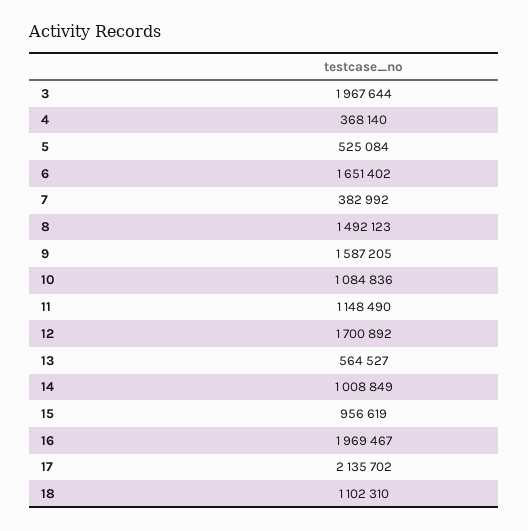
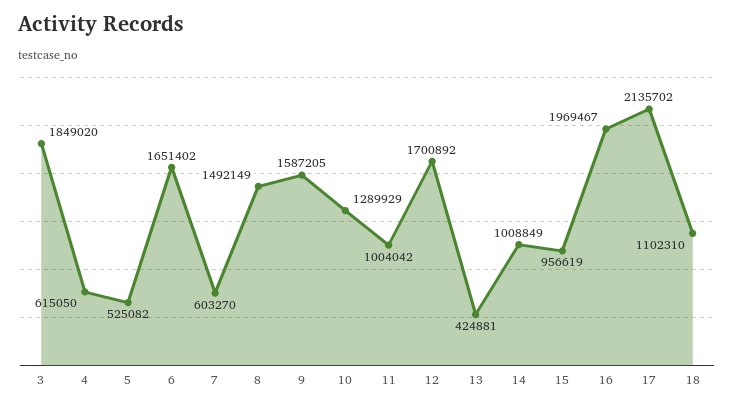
3: 1967644 -> 1849020
4: 368140 -> 615050
5: 525084 -> 525082
7: 382992 -> 603270
8: 1492123 -> 1492149
10: 1084836 -> 1289929
11: 1148490 -> 1004042
13: 564527 -> 424881

